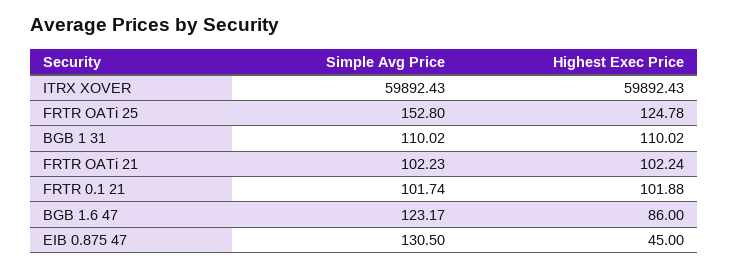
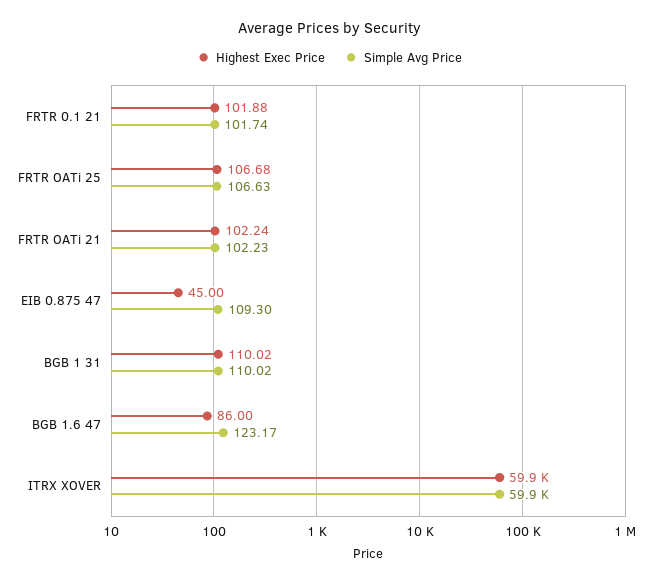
Simple Avg Price, FRTR OATi 25: 152.8 -> 106.63
Highest Exec Price, FRTR OATi 25: 124.78 -> 106.68
Simple Avg Price, EIB 0.875 47: 130.5 -> 109.3

